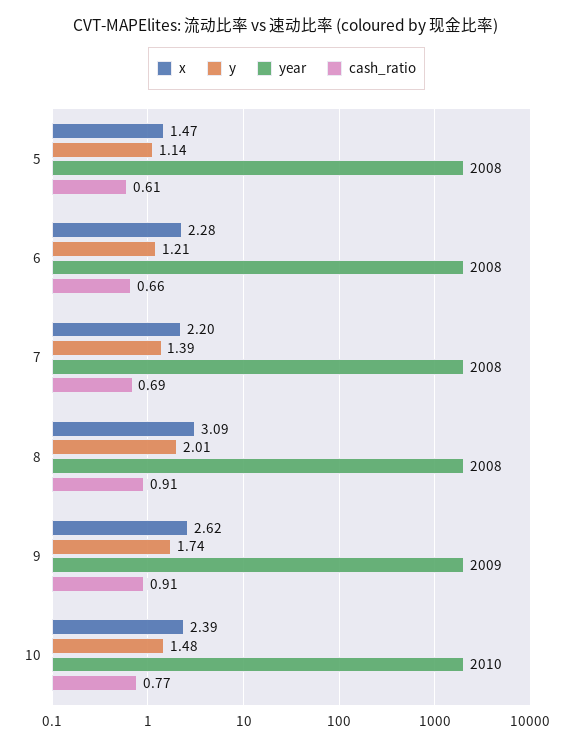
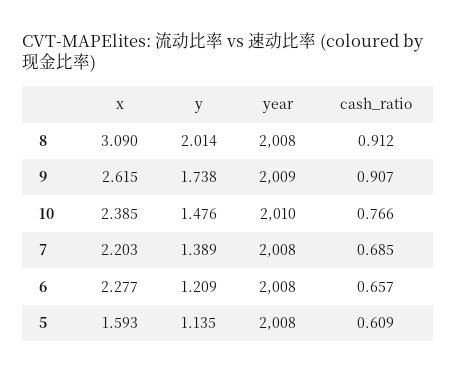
x, 5: 1.47 -> 1.593

